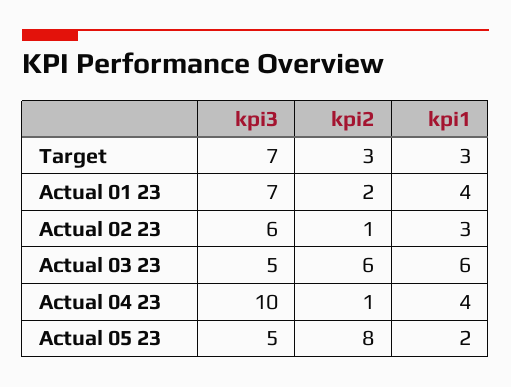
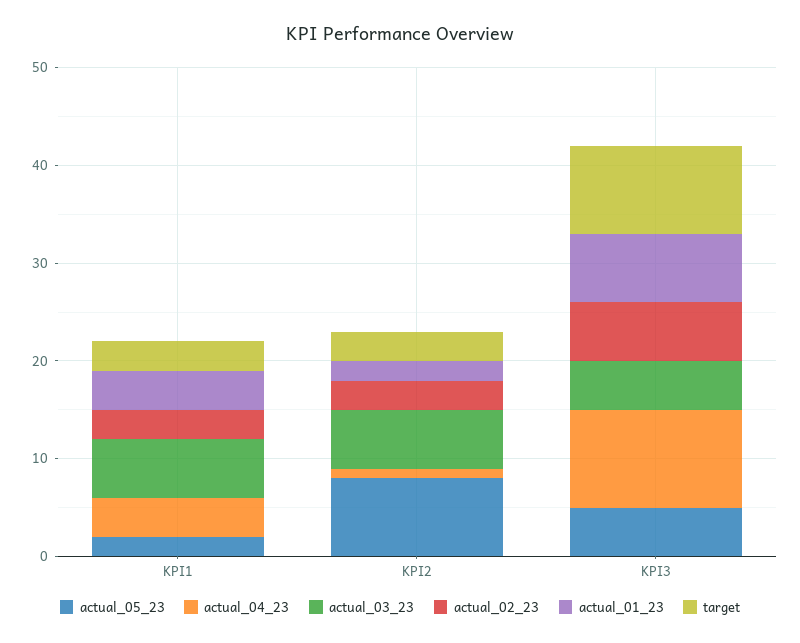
Target, kpi3: 7 -> 9
Actual 02 23, kpi2: 1 -> 3

